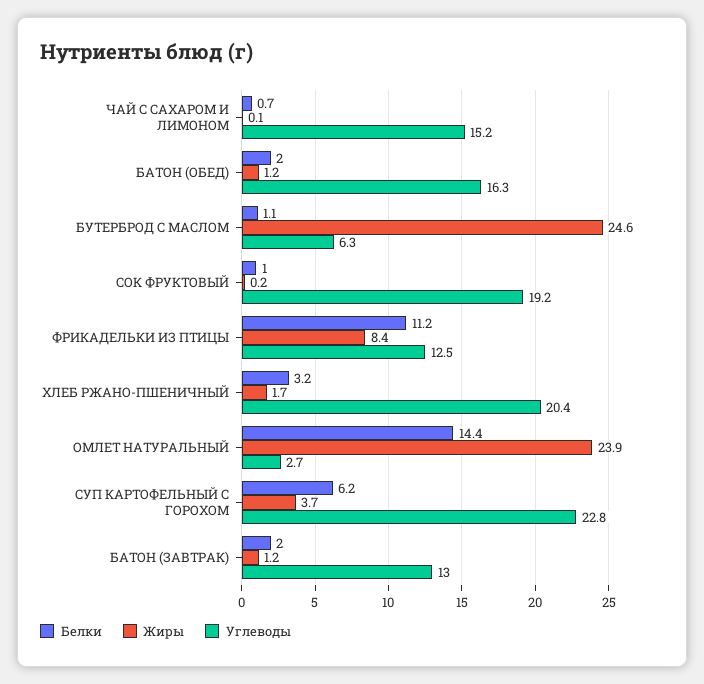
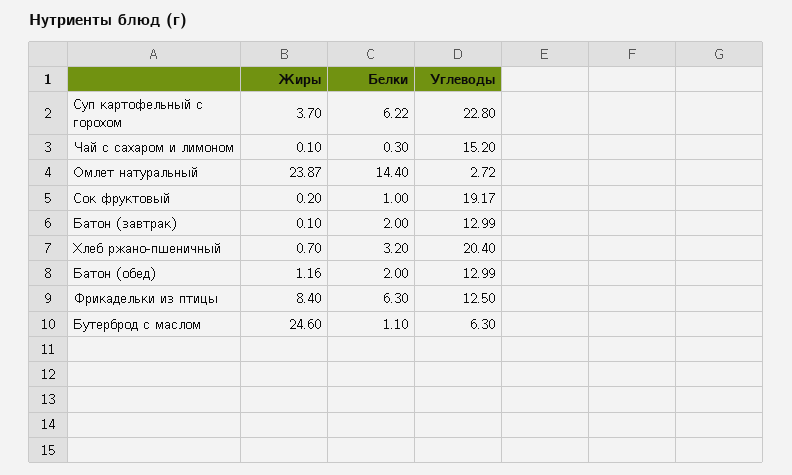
Белки, ЧАЙ С САХАРОМ И ЛИМОНОМ: 0.7 -> 0.3
Углеводы, БАТОН (ОБЕД): 16.3 -> 12.99
Белки, ФРИКАДЕЛЬКИ ИЗ ПТИЦЫ: 11.2 -> 6.3
Жиры, ХЛЕБ РЖАНО-ПШЕНИЧНЫЙ: 1.7 -> 0.7
Жиры, БАТОН (ЗАВТРАК): 1.2 -> 0.1

